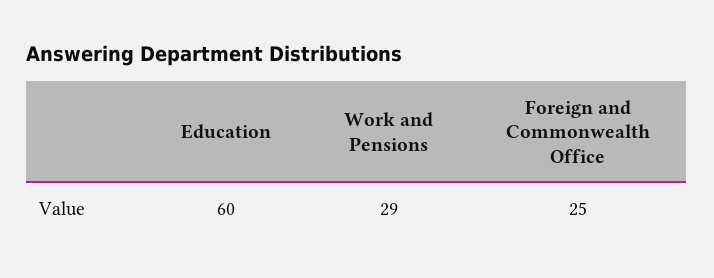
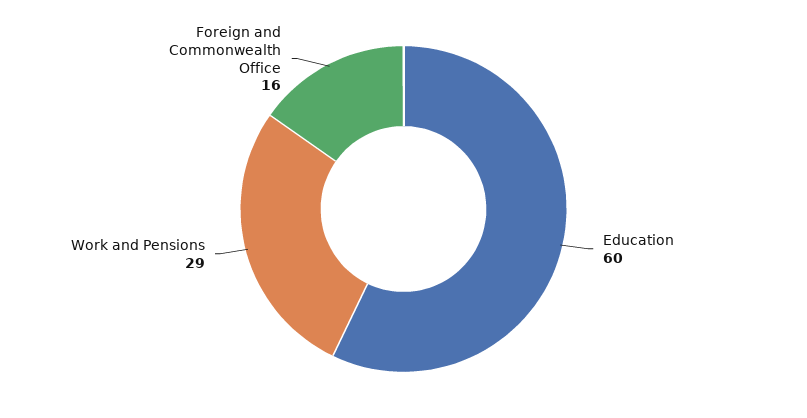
Foreign and Commonwealth Office: 25 -> 16

